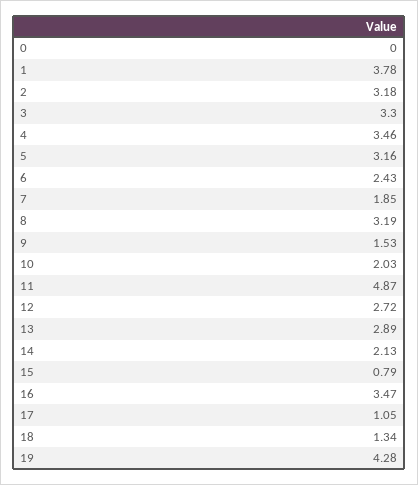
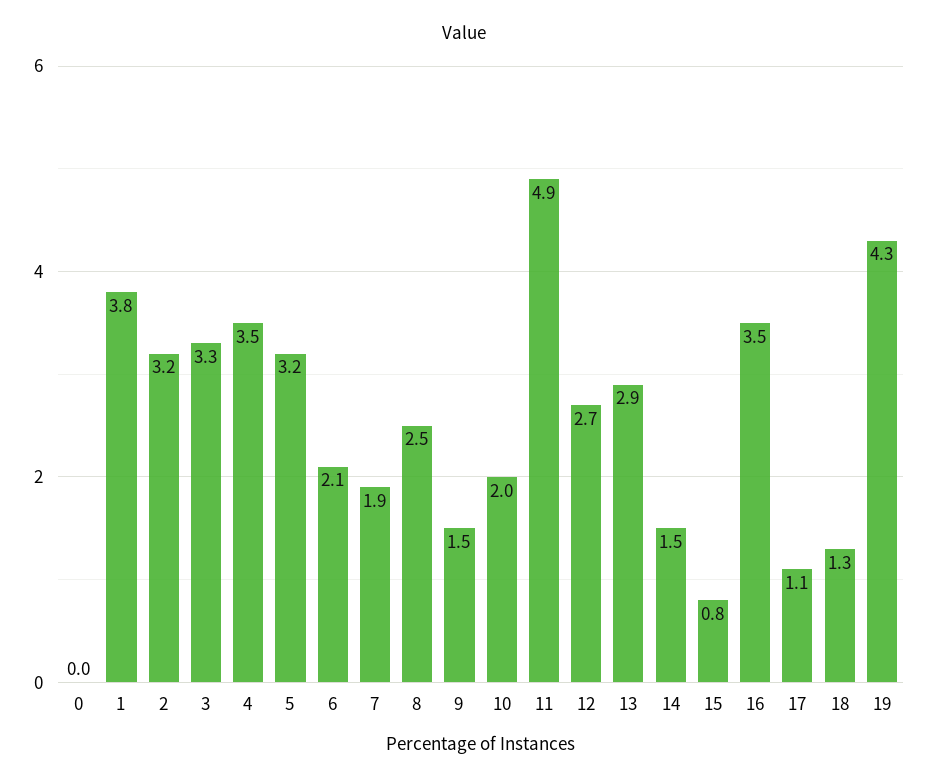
6: 2.43 -> 2.1
8: 3.19 -> 2.5
14: 2.13 -> 1.5

